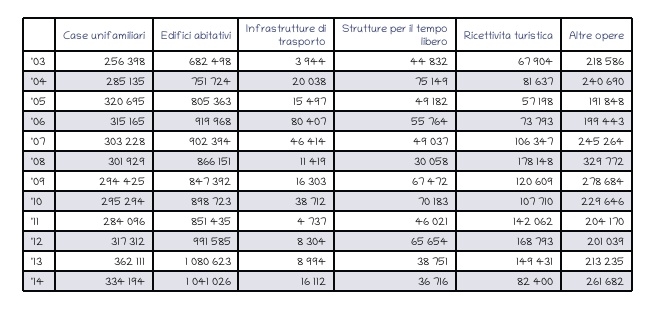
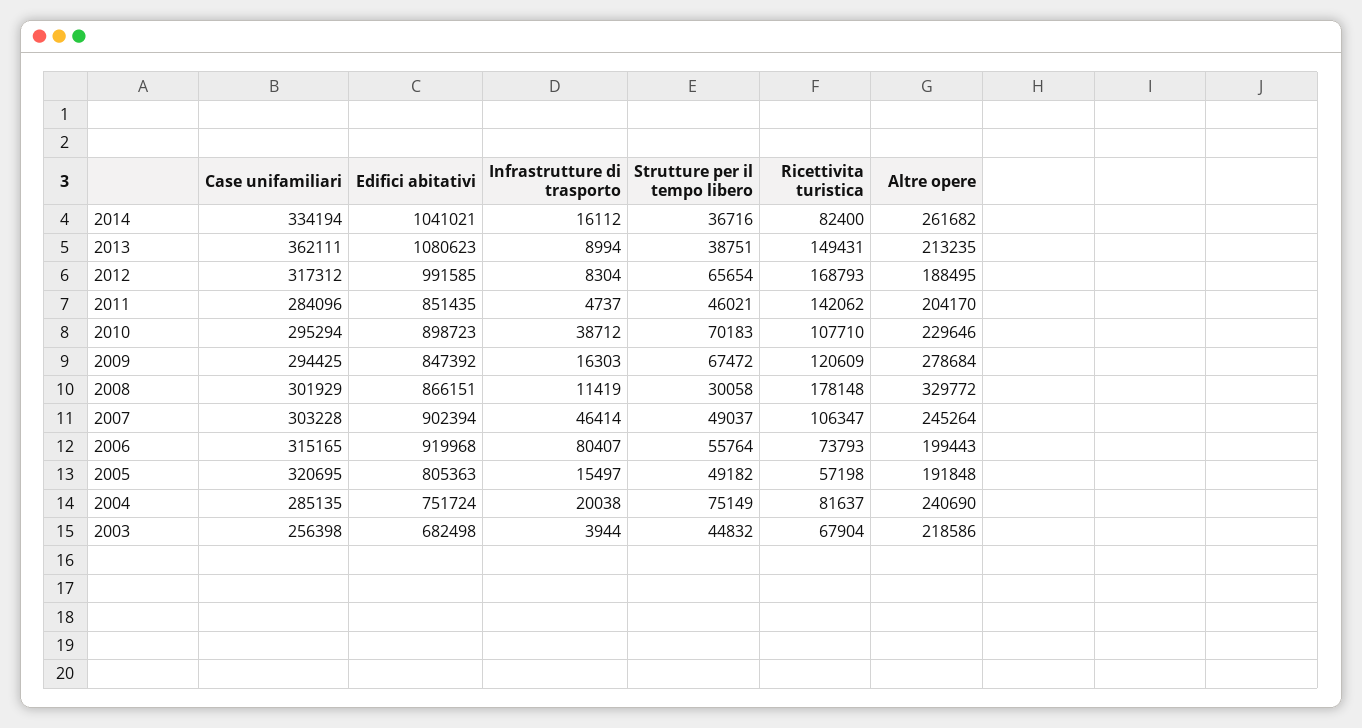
Altre opere, '12: 201039 -> 188495
Edifici abitativi, '14: 1041026 -> 1041021

